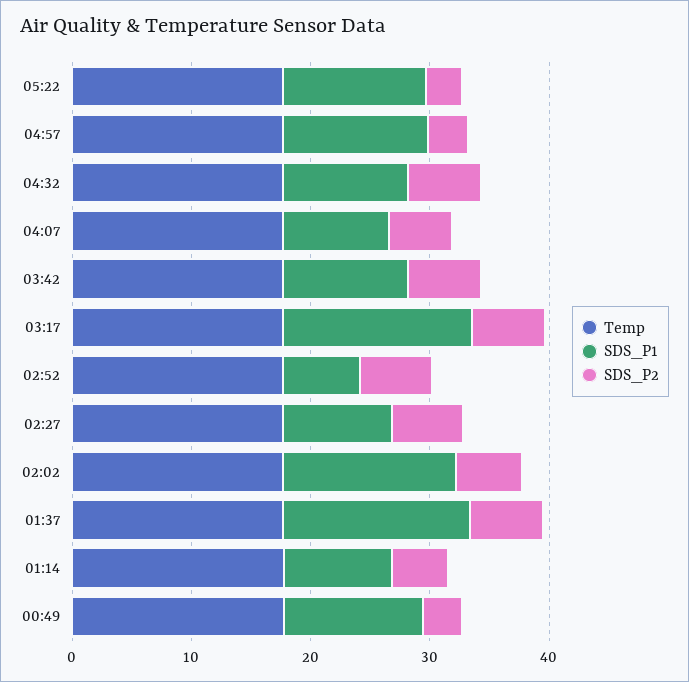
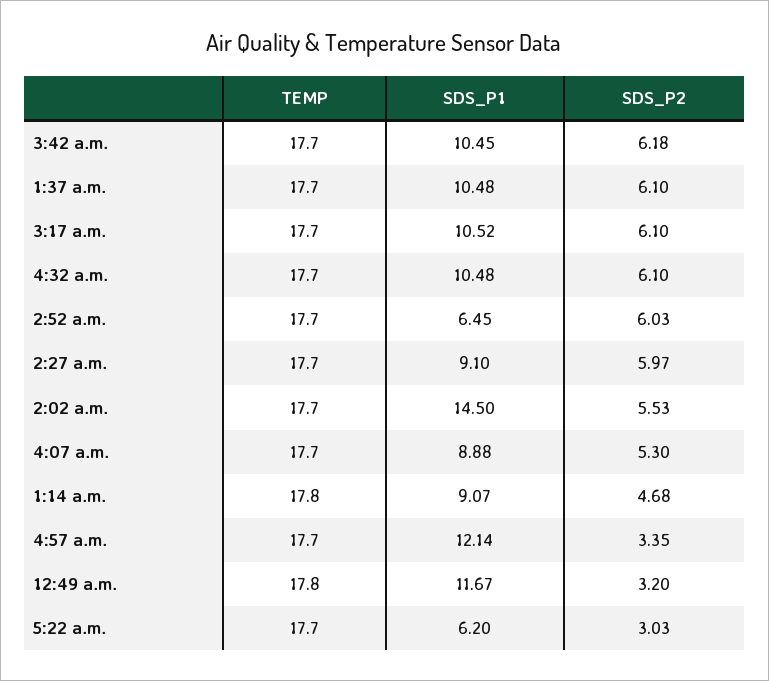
SDS_P1, 05:22: 12 -> 6.2
SDS_P1, 03:17: 16 -> 10.52
SDS_P1, 01:37: 16 -> 10.48

